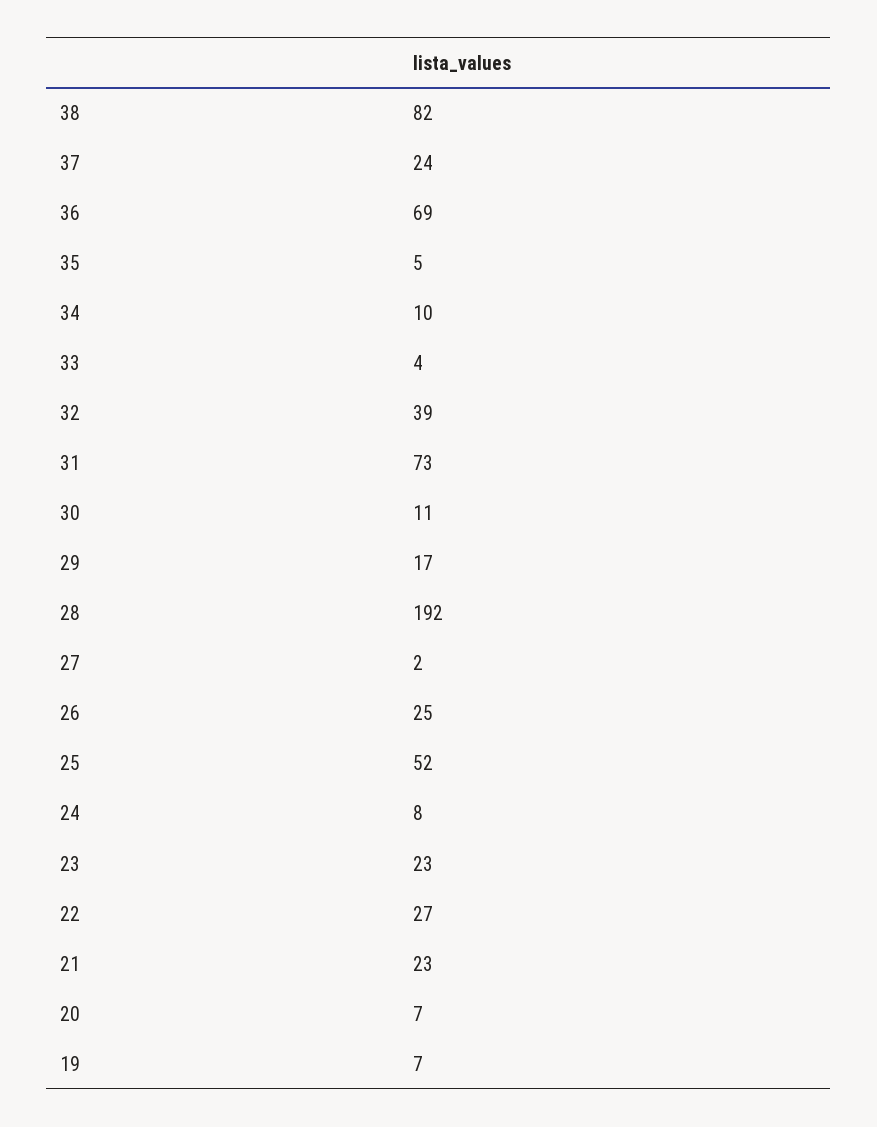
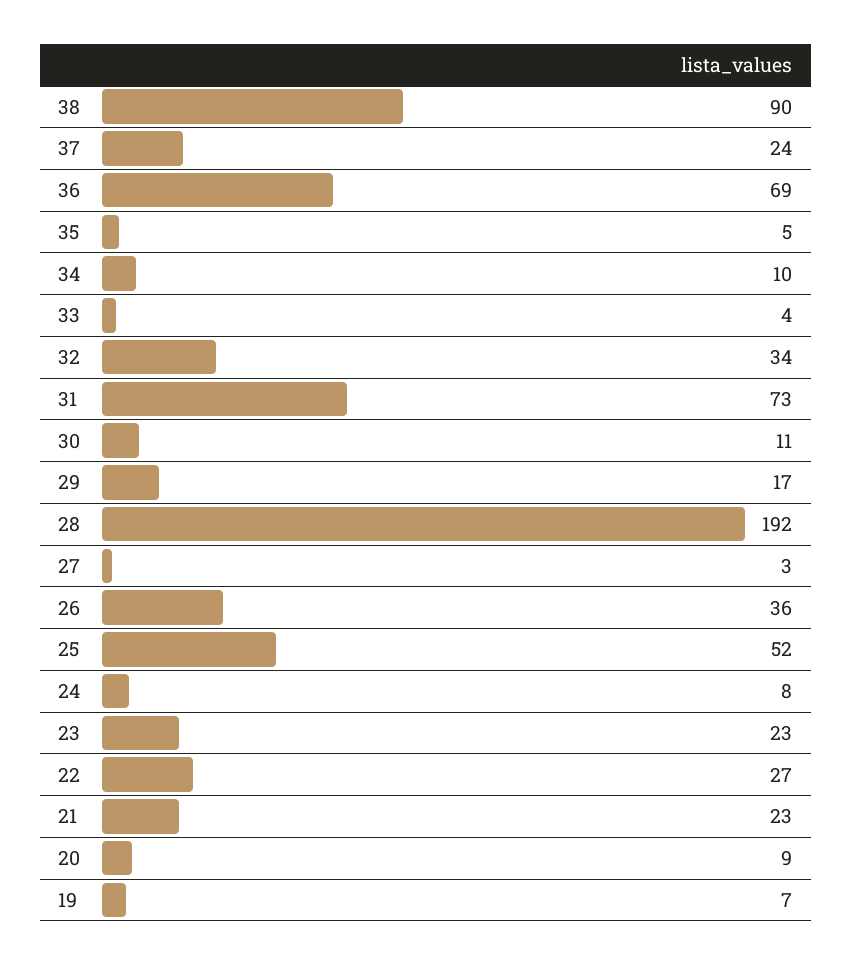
38: 82 -> 90
32: 39 -> 34
27: 2 -> 3
26: 25 -> 36
20: 7 -> 9

